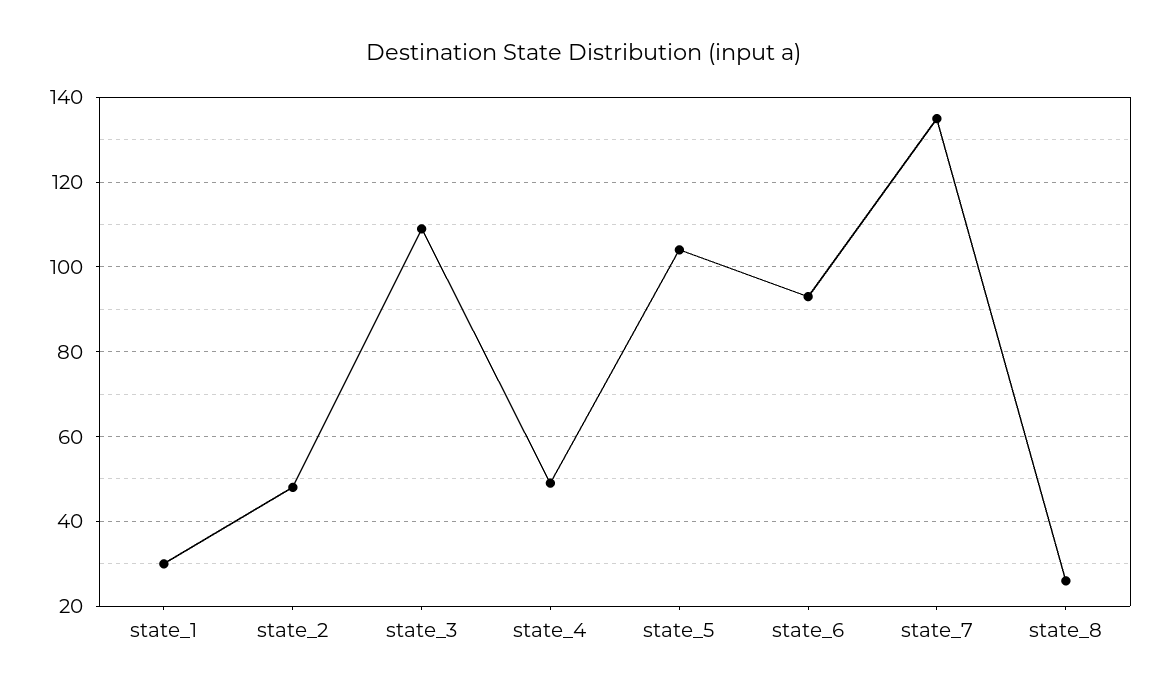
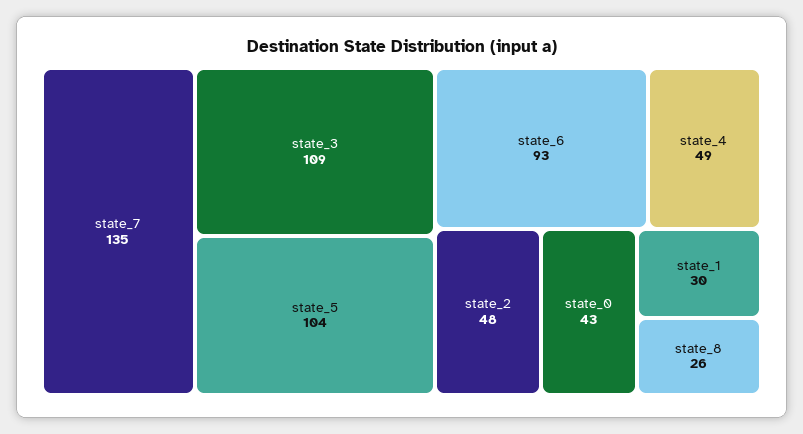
state_0: none -> 43

